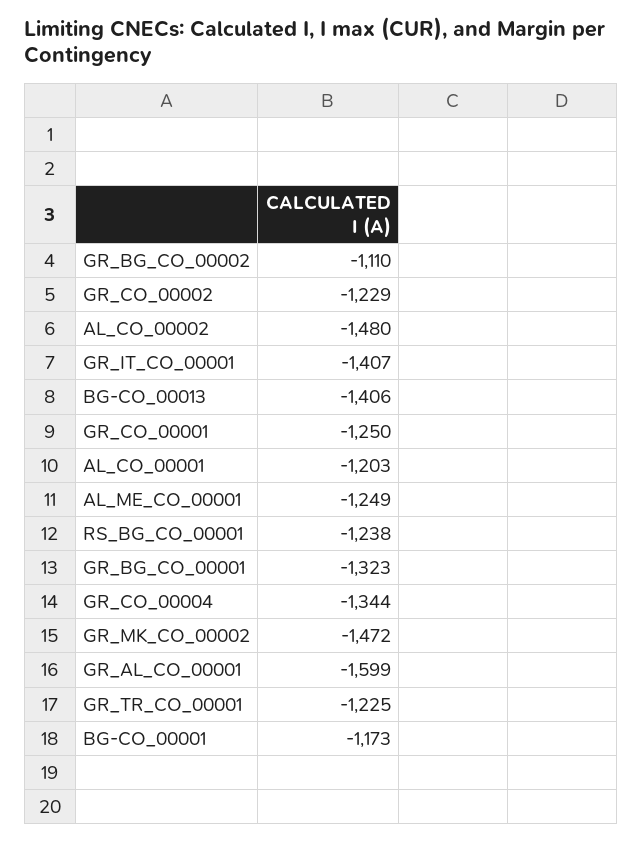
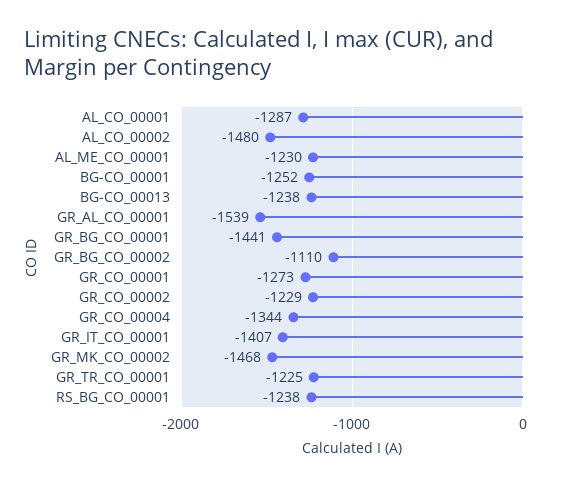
BG-CO_00013: -1406 -> -1238
GR_CO_00001: -1250 -> -1273
AL_CO_00001: -1203 -> -1287
AL_ME_CO_00001: -1249 -> -1230
GR_BG_CO_00001: -1323 -> -1441
GR_MK_CO_00002: -1472 -> -1468
GR_AL_CO_00001: -1599 -> -1539
BG-CO_00001: -1173 -> -1252

